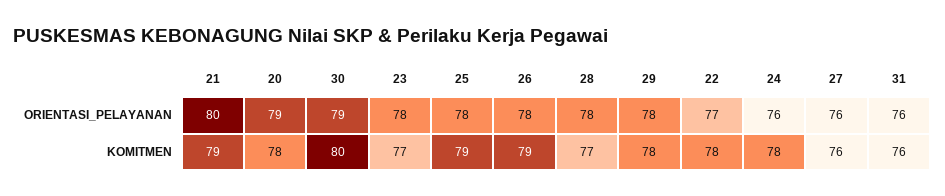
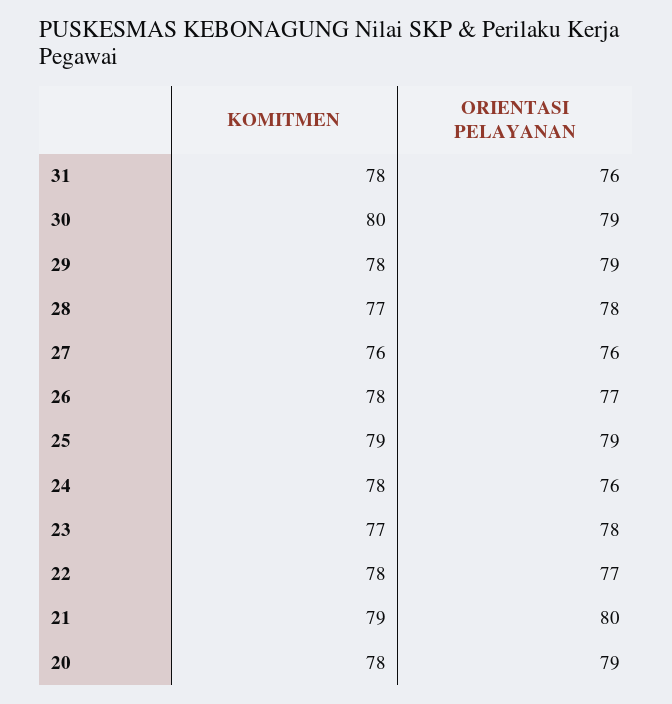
25, ORIENTASI_PELAYANAN: 78 -> 79
26, ORIENTASI_PELAYANAN: 78 -> 77
29, ORIENTASI_PELAYANAN: 78 -> 79
26, KOMITMEN: 79 -> 78
31, KOMITMEN: 76 -> 78

